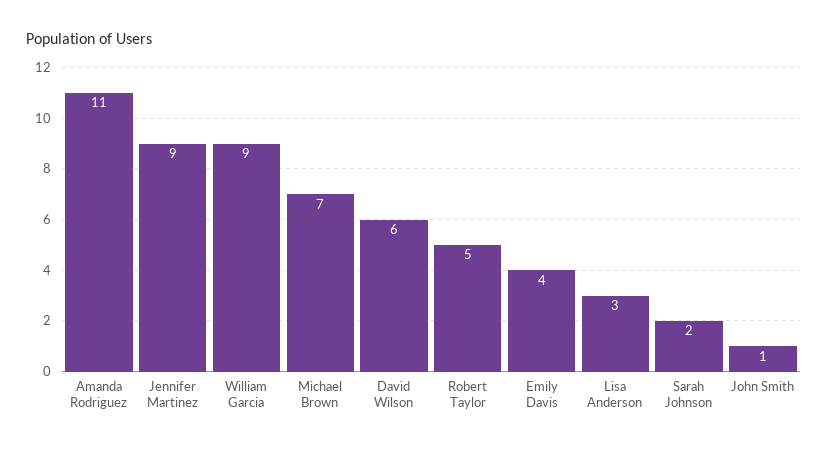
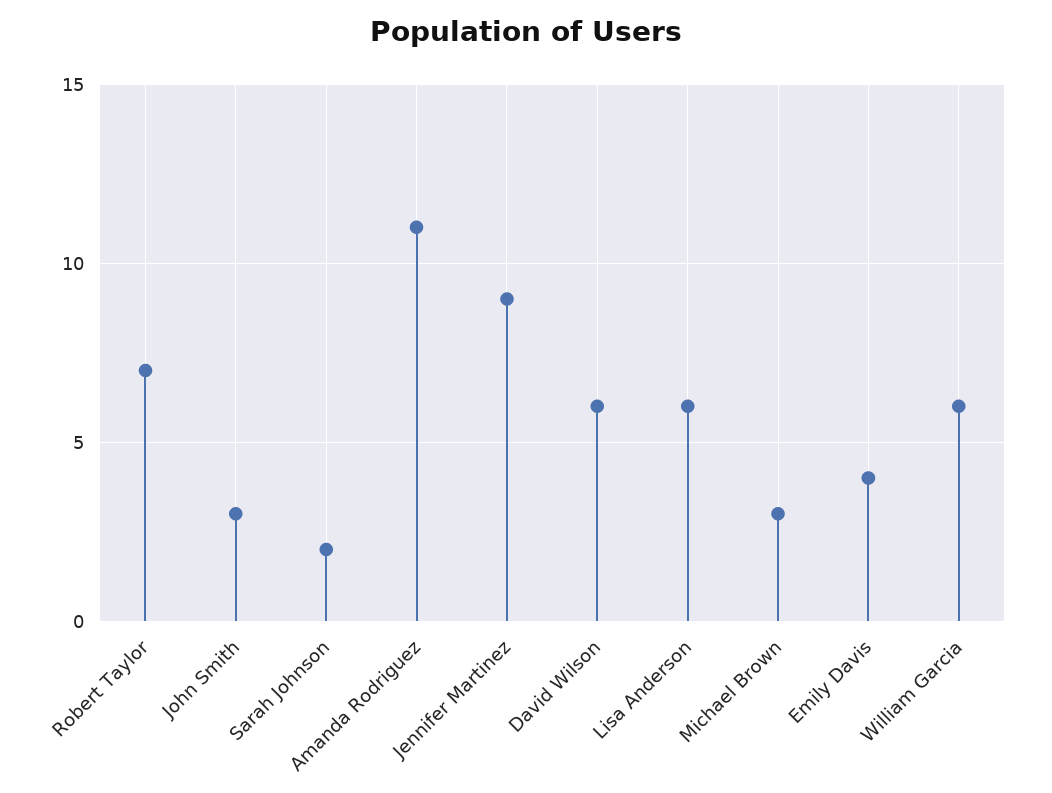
William Garcia: 9 -> 6
Michael Brown: 7 -> 3
Robert Taylor: 5 -> 7
Lisa Anderson: 3 -> 6
John Smith: 1 -> 3

